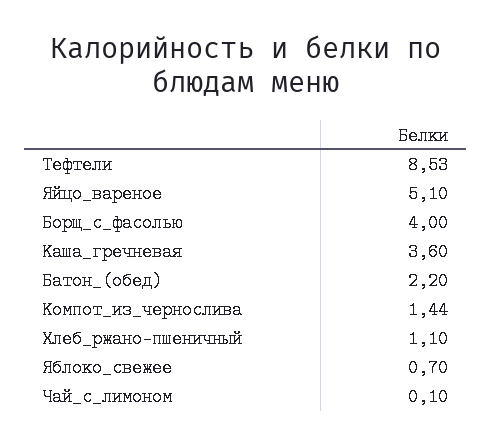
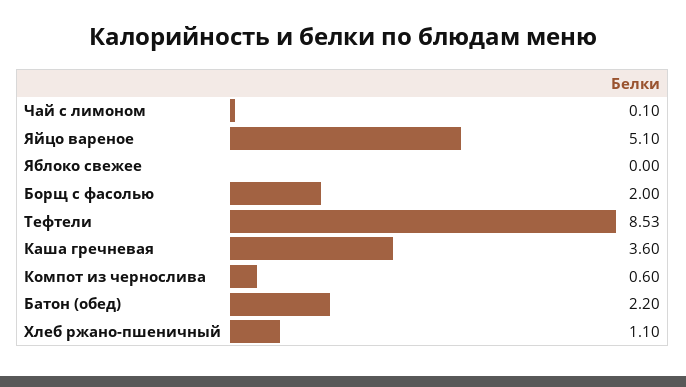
Борщ_с_фасолью: 4 -> 2
Компот_из_чернослива: 1.44 -> 0.6
Яблоко_свежее: 0.7 -> 0

